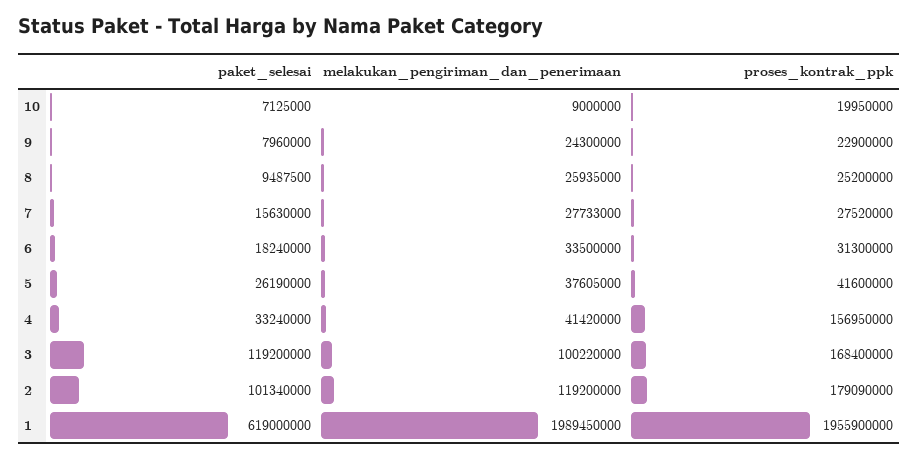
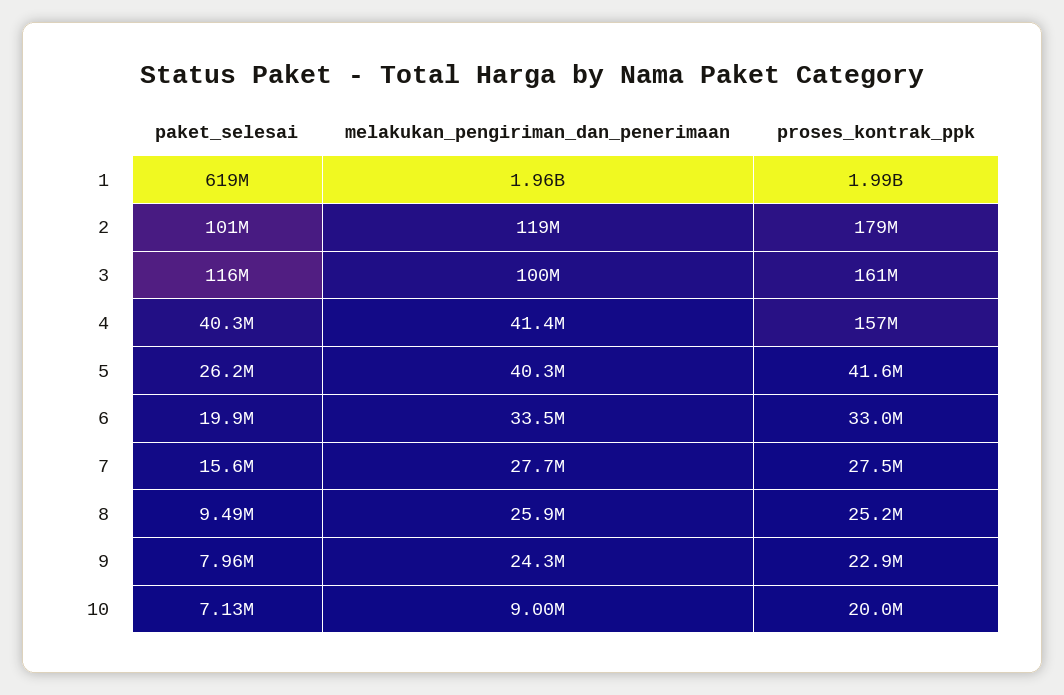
paket_selesai, 6: 18240000 -> 19900000
proses_kontrak_ppk, 6: 31300000 -> 33000000
melakukan_pengiriman_dan_penerimaan, 5: 37605000 -> 40300000
paket_selesai, 4: 33240000 -> 40300000
paket_selesai, 3: 119200000 -> 116000000
proses_kontrak_ppk, 3: 168400000 -> 161000000
melakukan_pengiriman_dan_penerimaan, 1: 1989450000 -> 1960000000
proses_kontrak_ppk, 1: 1955900000 -> 1990000000

